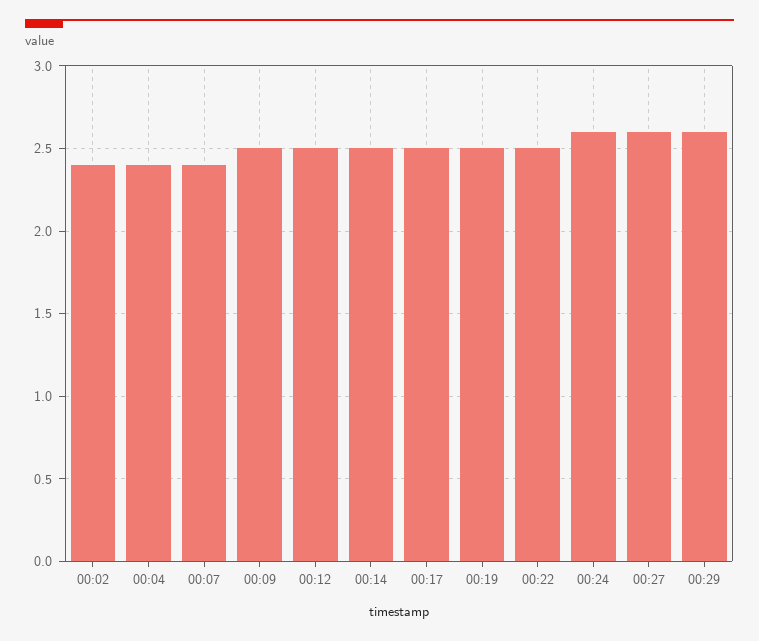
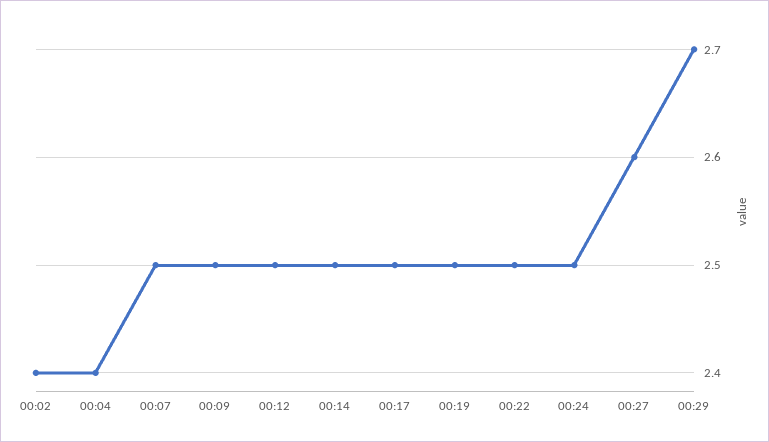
00:07: 2.4 -> 2.5
00:24: 2.6 -> 2.5
00:29: 2.6 -> 2.7

